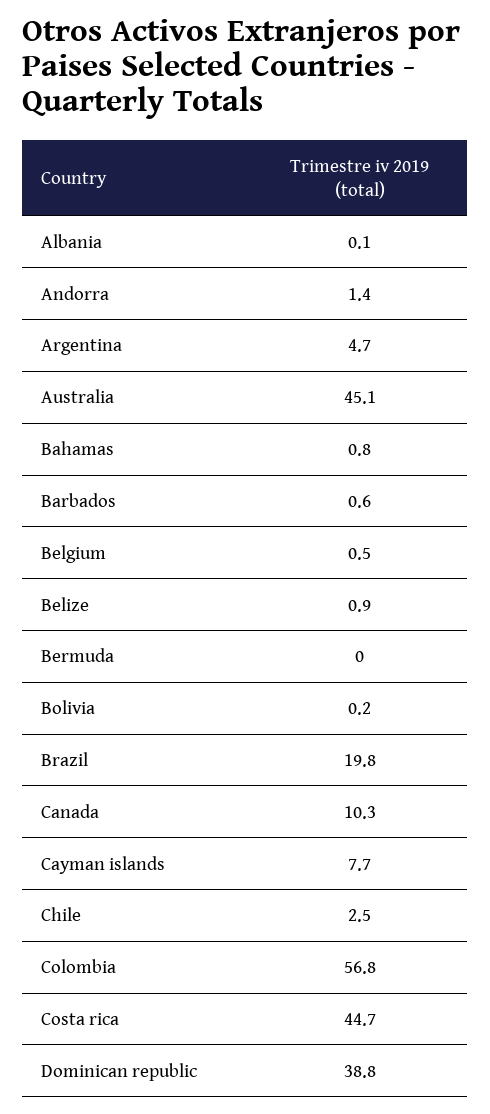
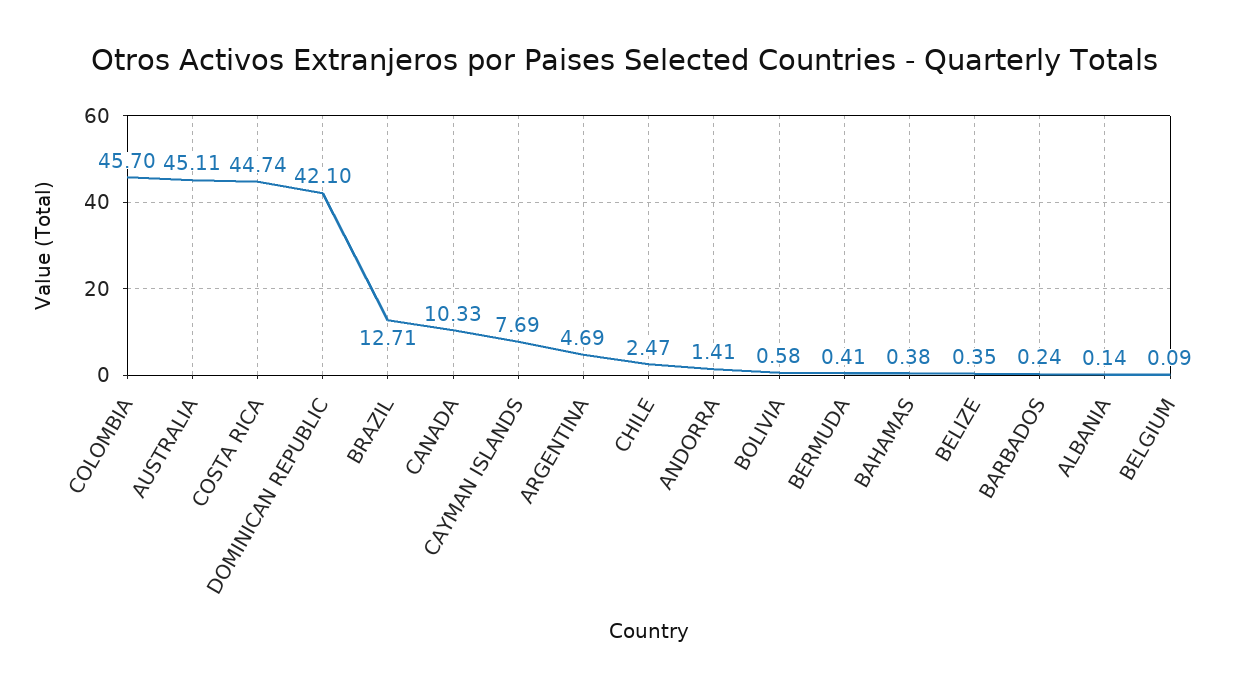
Bahamas: 0.8 -> 0.38
Barbados: 0.6 -> 0.24
Belgium: 0.5 -> 0.09
Belize: 0.9 -> 0.35
Bermuda: 0 -> 0.41
Bolivia: 0.2 -> 0.58
Brazil: 19.8 -> 12.71
Colombia: 56.8 -> 45.7
Dominican republic: 38.8 -> 42.1

